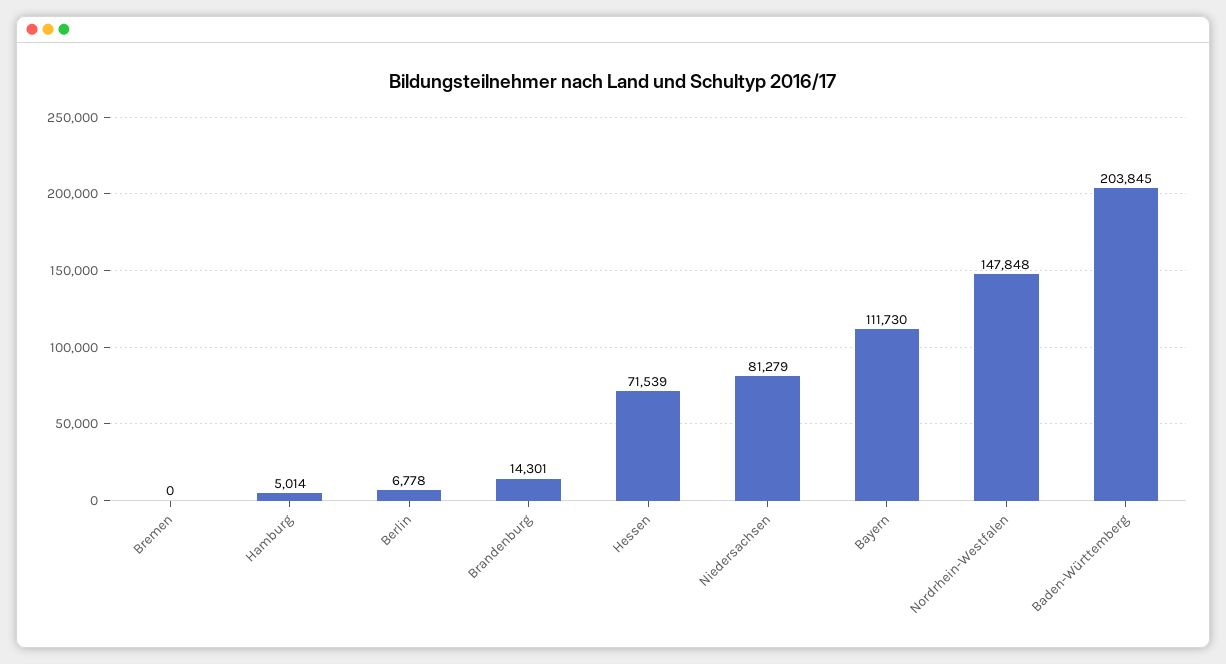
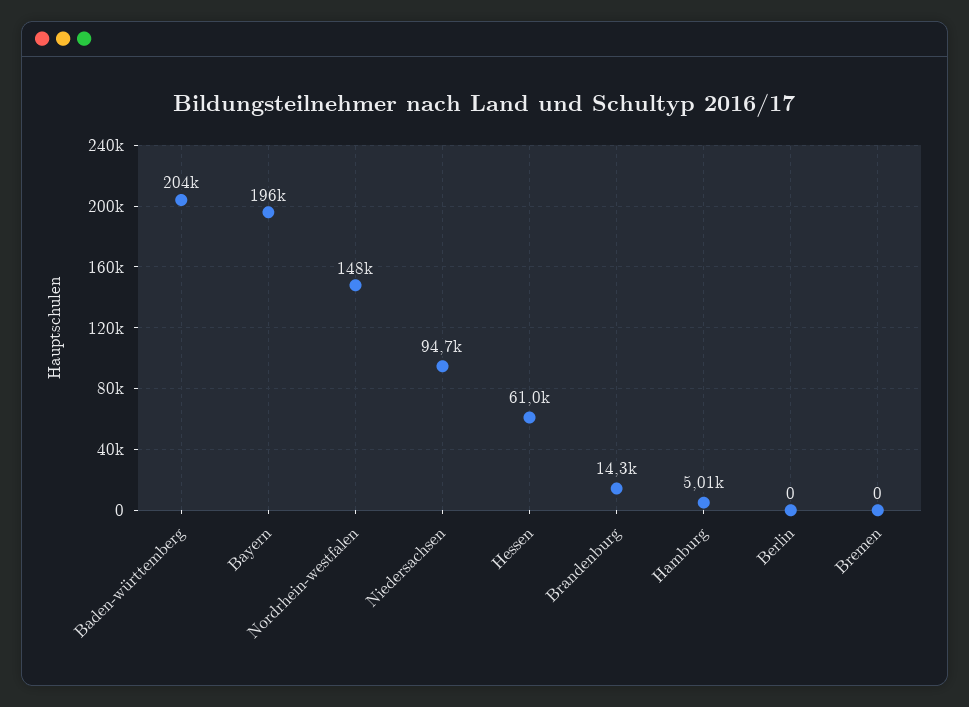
Berlin: 6778 -> 0
Hessen: 71539 -> 61000
Niedersachsen: 81279 -> 94700
Bayern: 111730 -> 196000

